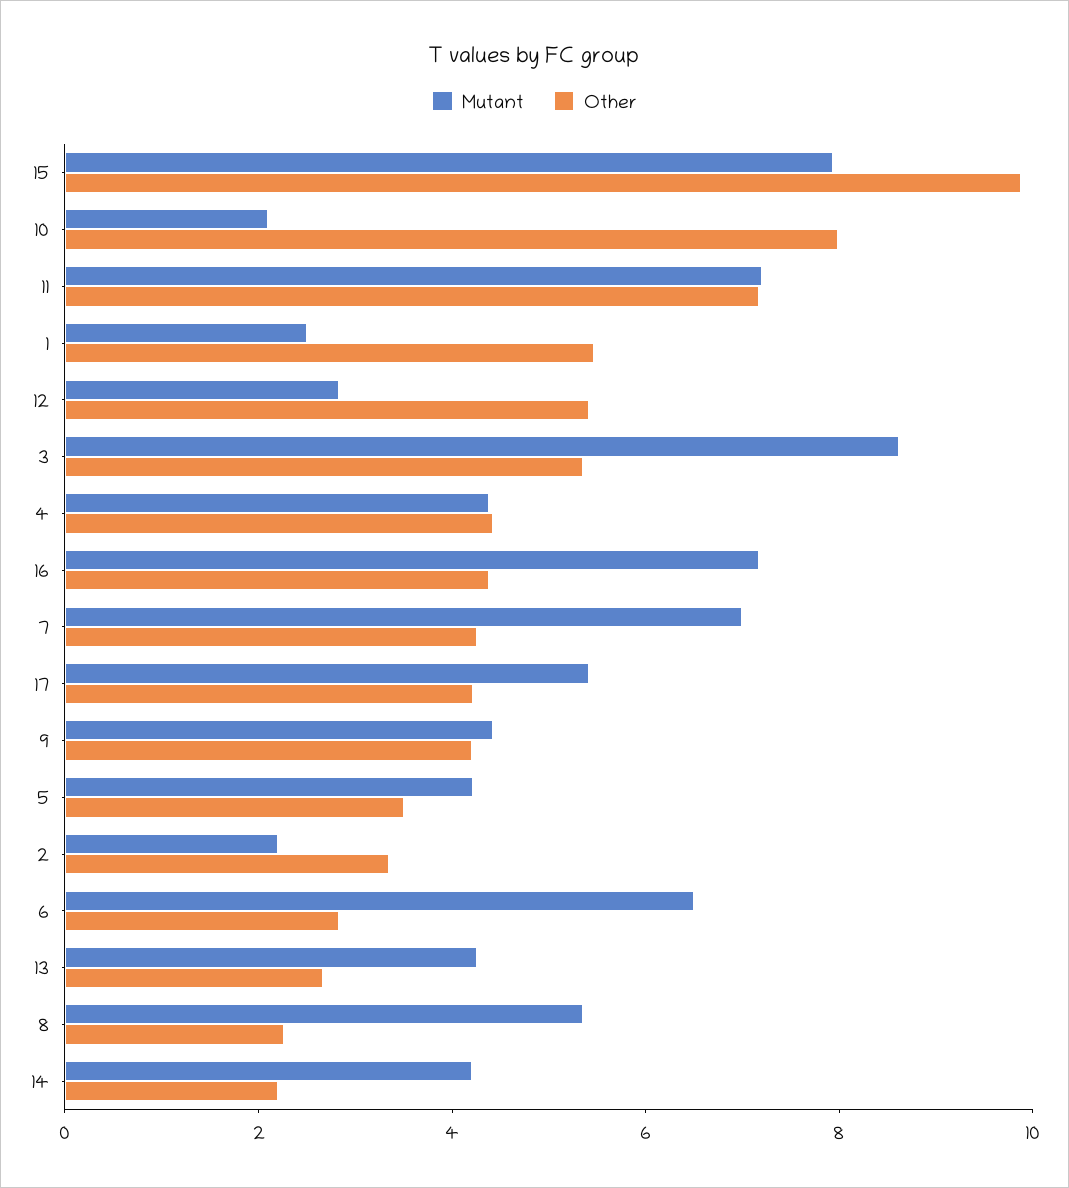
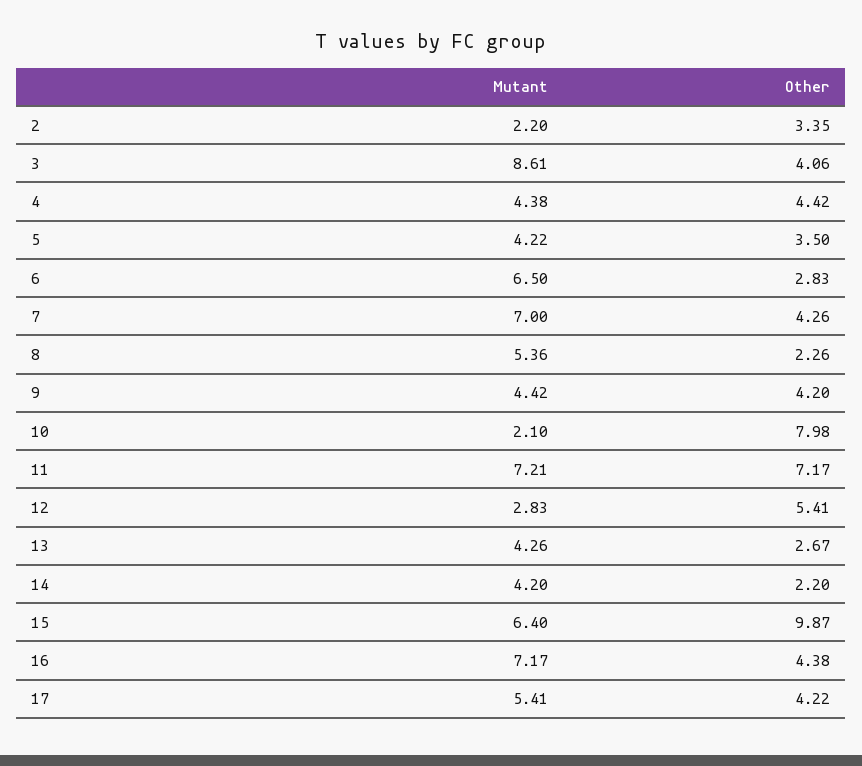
Mutant, 15: 8 -> 6.4
Mutant, 1: 2.5 -> none
Other, 1: 5.5 -> none
Other, 3: 5.5 -> 4.06

